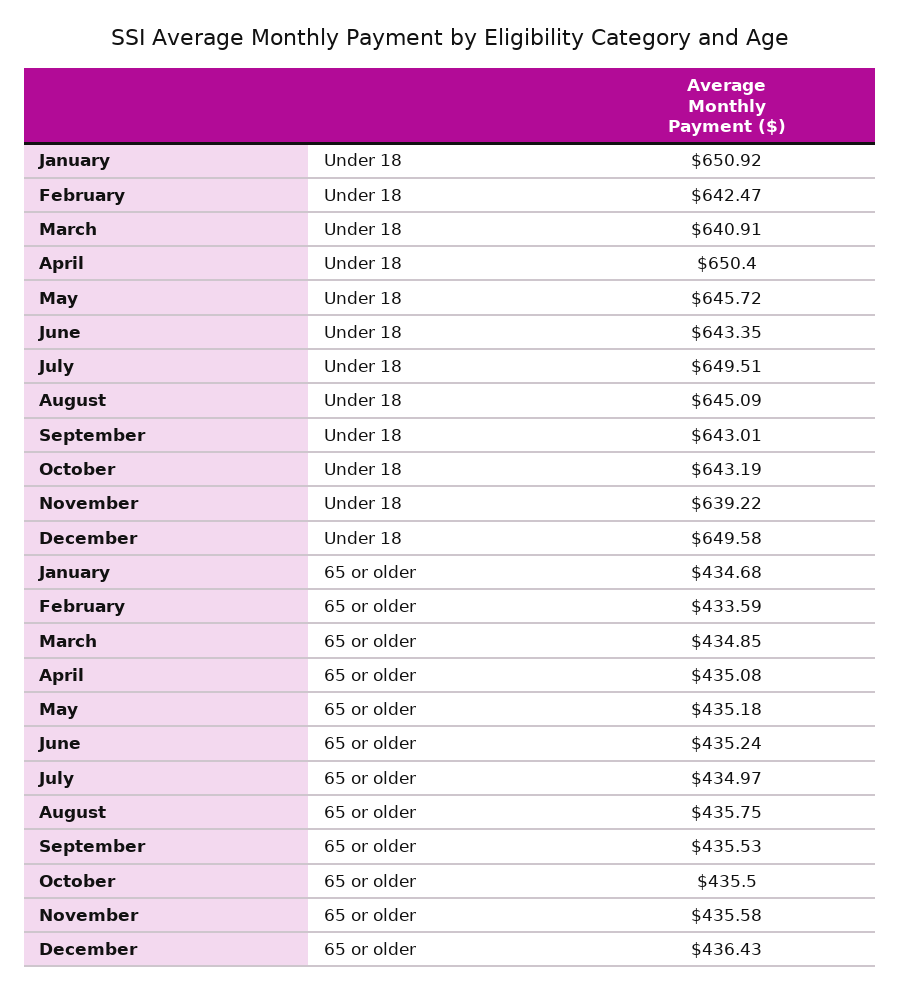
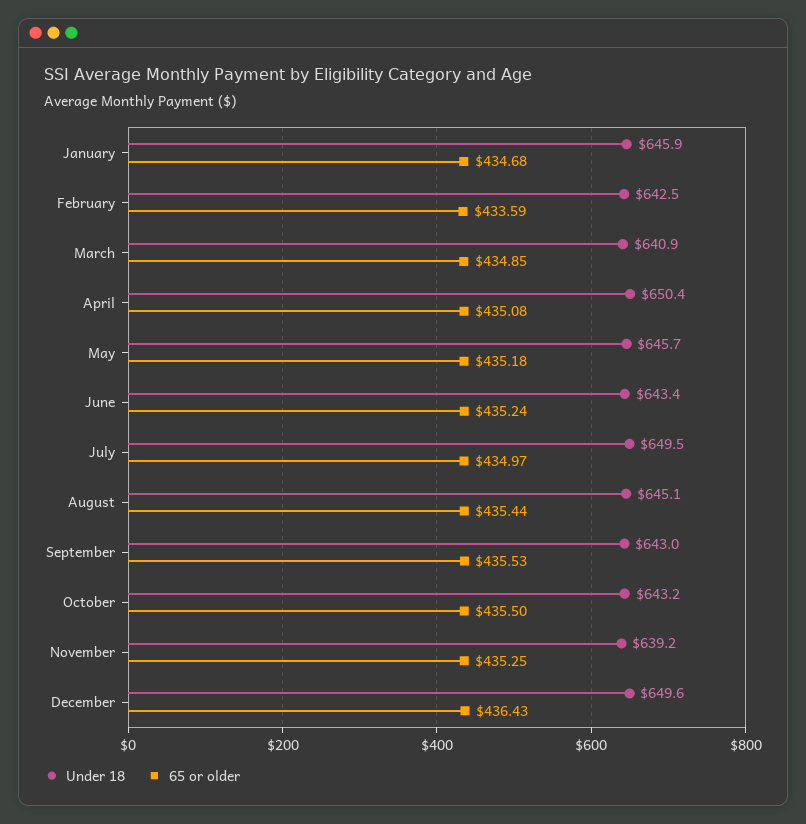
Under 18, January: 650.92 -> 645.9
65 or older, August: 435.75 -> 435.44
65 or older, November: 435.58 -> 435.25

